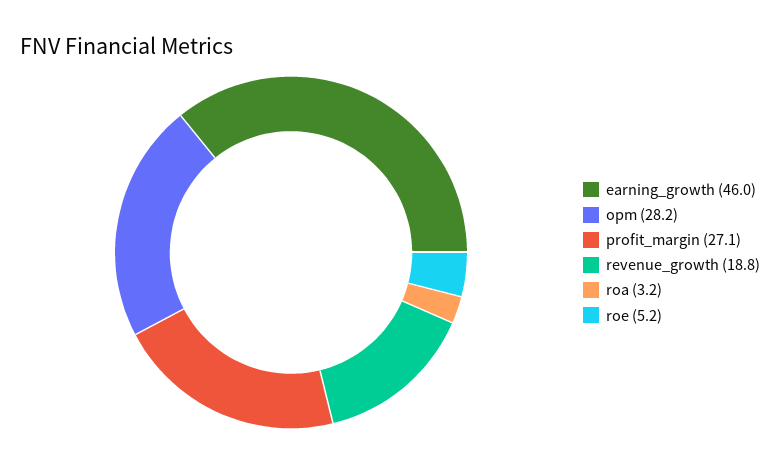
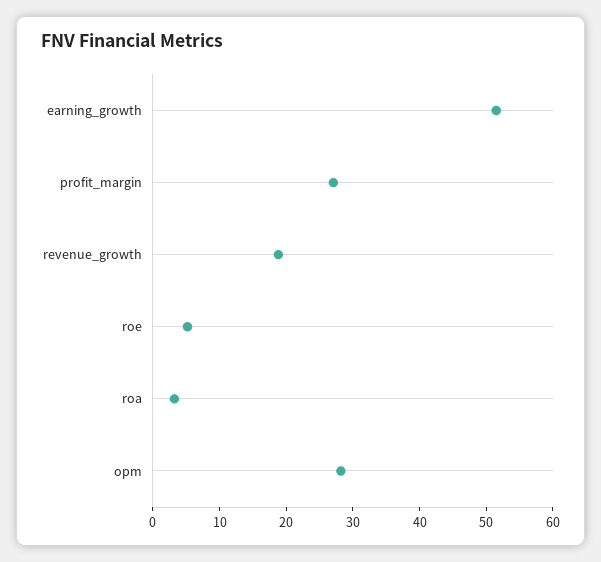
earning_growth: 46 -> 52

